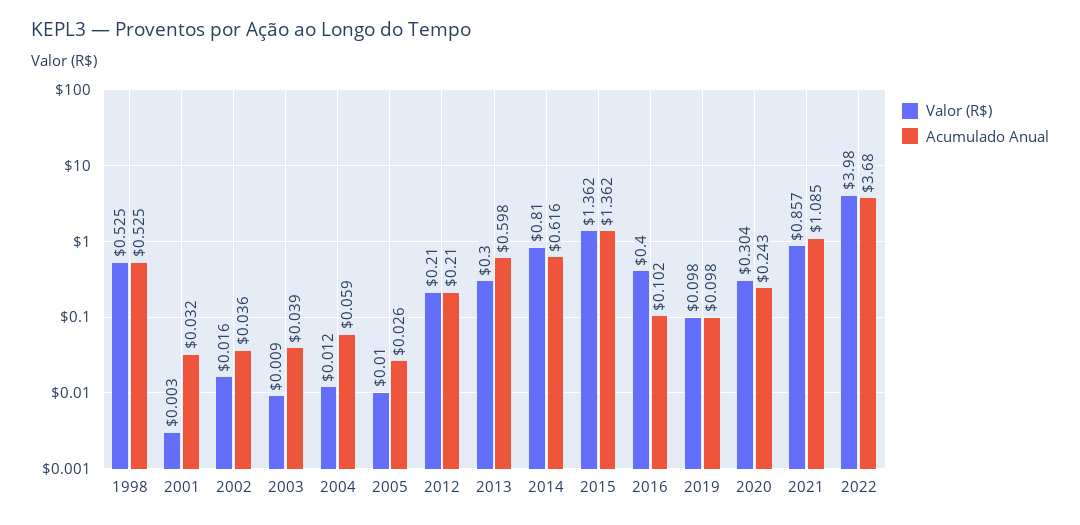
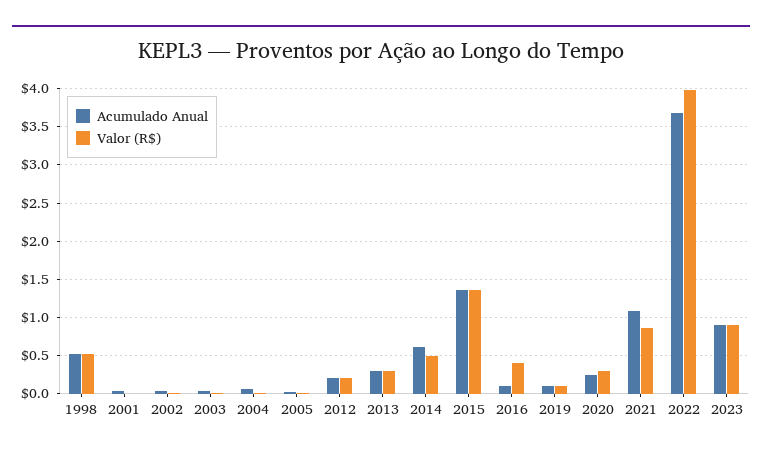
Acumulado Anual, 2013: 0.598 -> 0.3
Valor (R$), 2014: 0.81 -> 0.5
Acumulado Anual, 2023: none -> 0.9
Valor (R$), 2023: none -> 0.9

